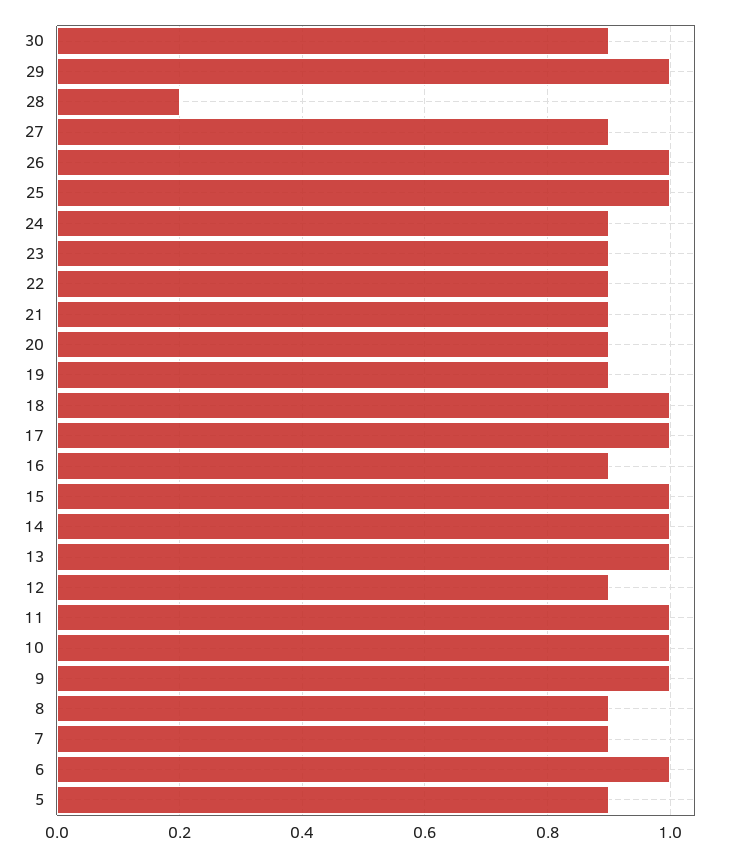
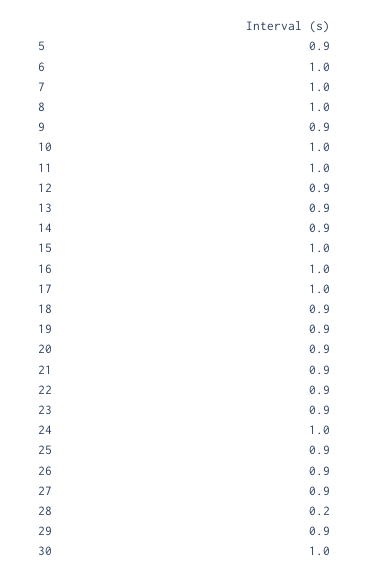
30: 0.9 -> 1
29: 1 -> 0.9
26: 1 -> 0.9
25: 1 -> 0.9
24: 0.9 -> 1
18: 1 -> 0.9
16: 0.9 -> 1
14: 1 -> 0.9
13: 1 -> 0.9
9: 1 -> 0.9
8: 0.9 -> 1
7: 0.9 -> 1

